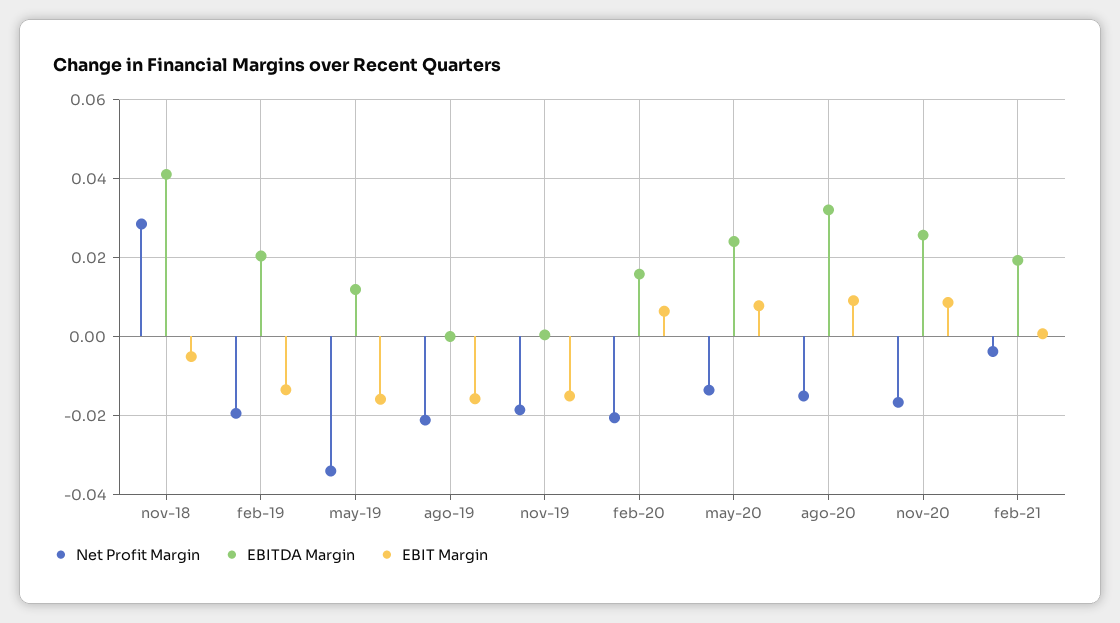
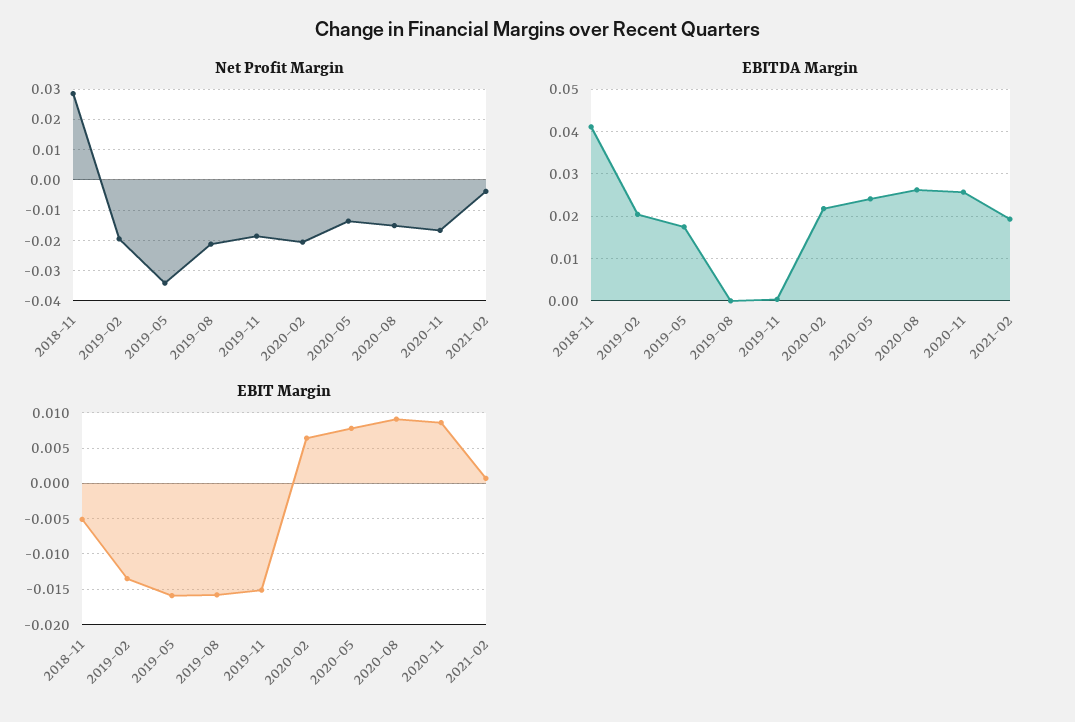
EBITDA Margin, may-19: 0.012 -> 0.018
EBITDA Margin, feb-20: 0.016 -> 0.022
EBITDA Margin, ago-20: 0.032 -> 0.026

